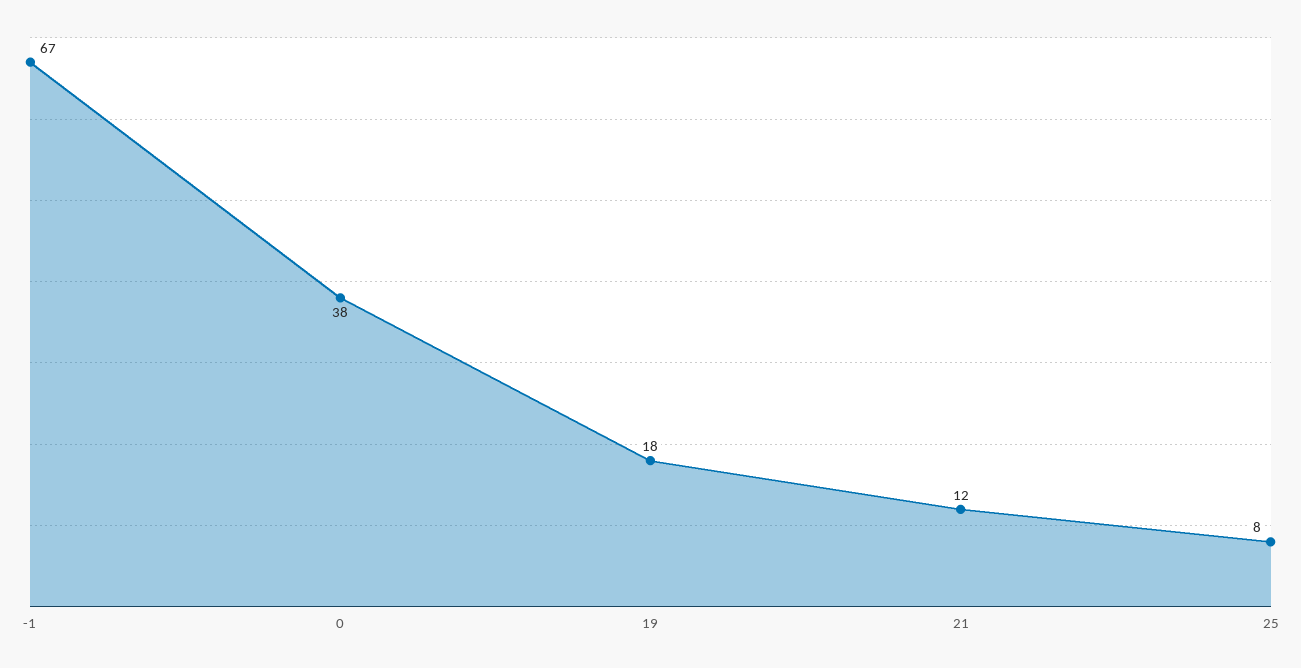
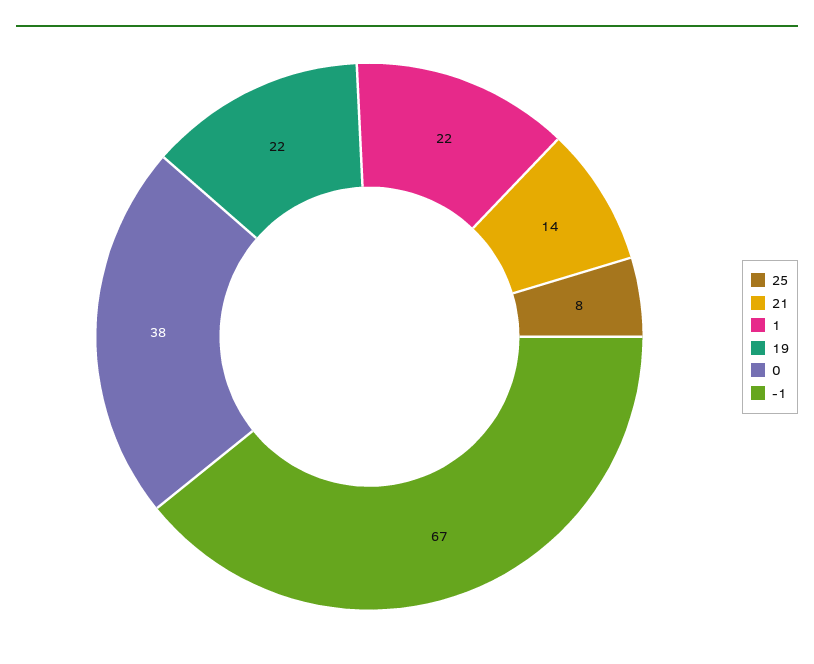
19: 18 -> 22
21: 12 -> 14
1: none -> 22

